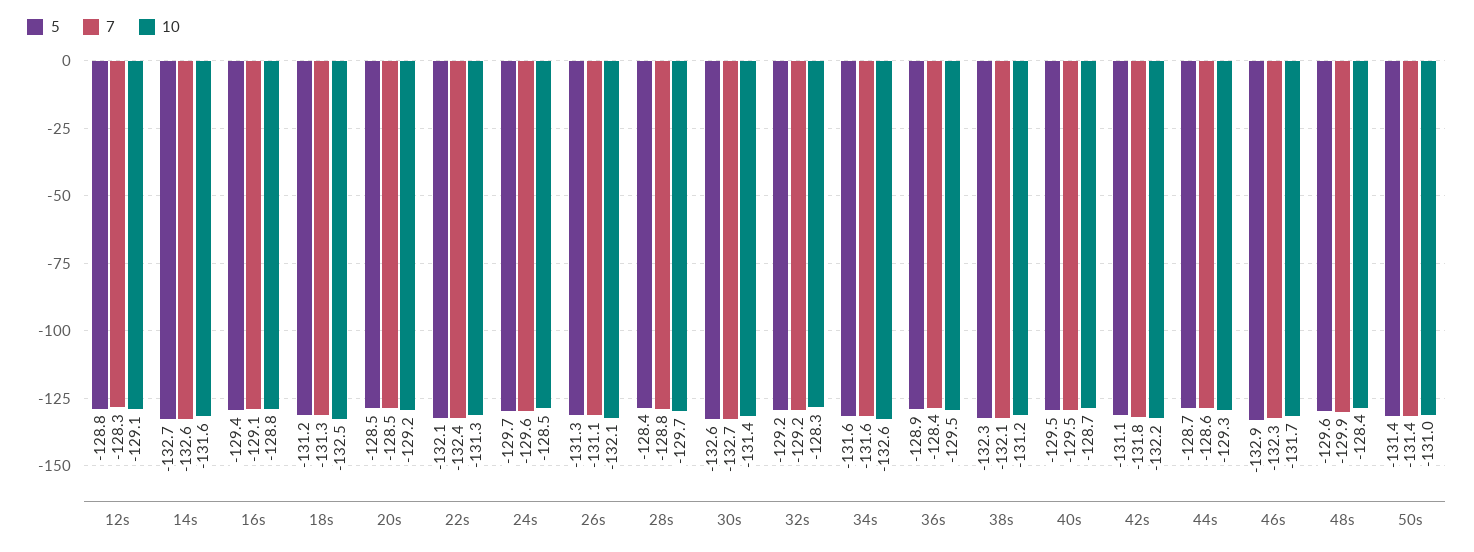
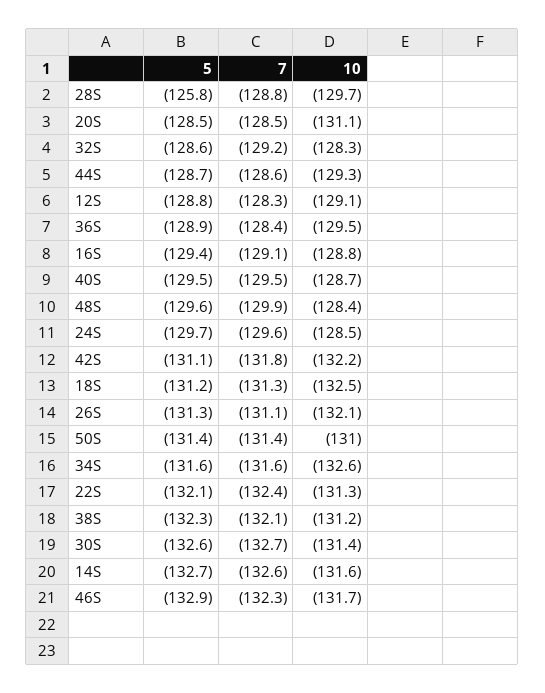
10, 20s: -129.2 -> -131.1
5, 28s: -128.4 -> -125.8
5, 32s: -129.2 -> -128.6

